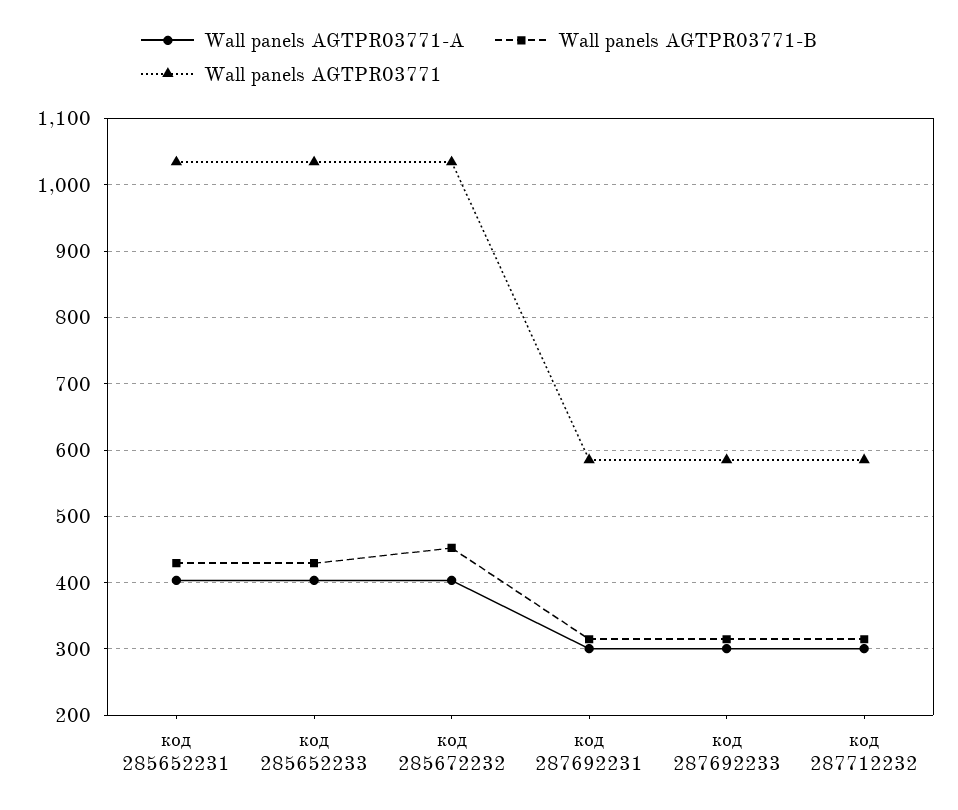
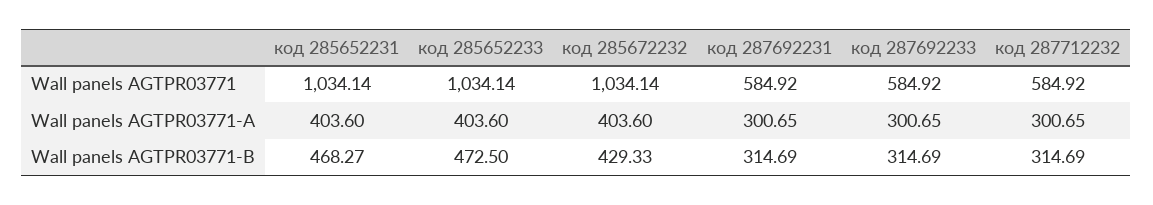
Wall panels AGTPR03771-B, код 285652231: 430 -> 468.27
Wall panels AGTPR03771-B, код 285652233: 430 -> 472.5
Wall panels AGTPR03771-B, код 285672232: 450 -> 429.33

